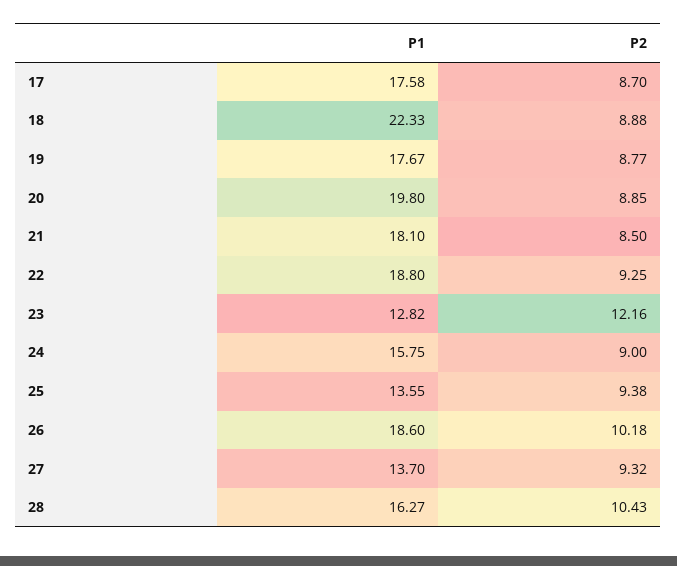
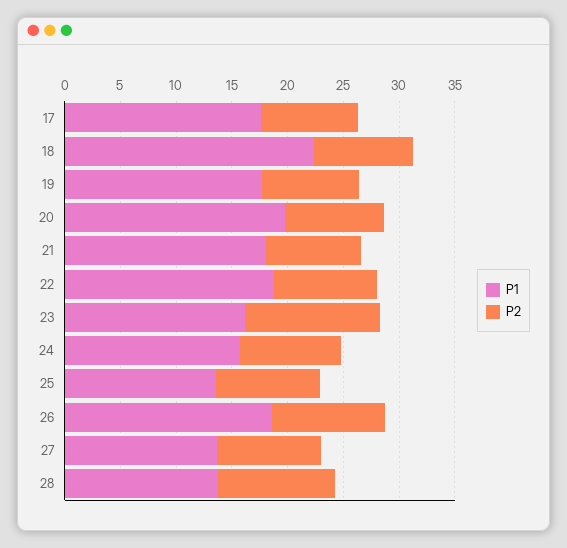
P1, 23: 12.82 -> 16
P1, 28: 16.27 -> 14

